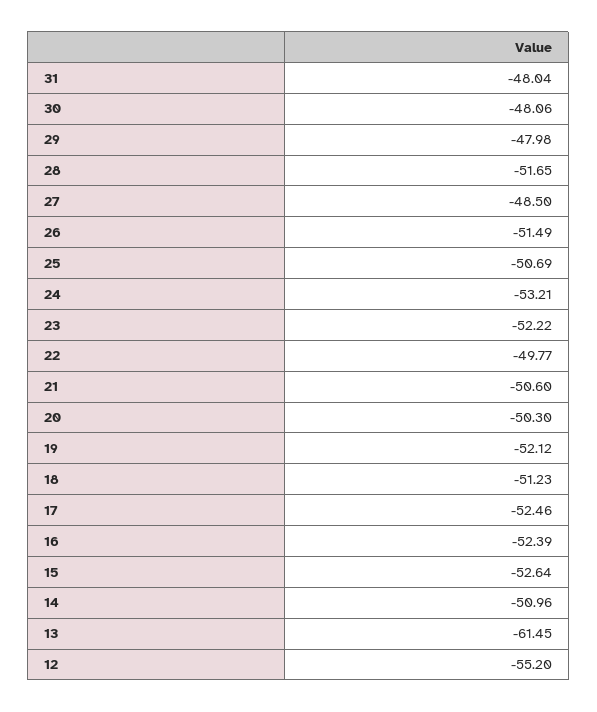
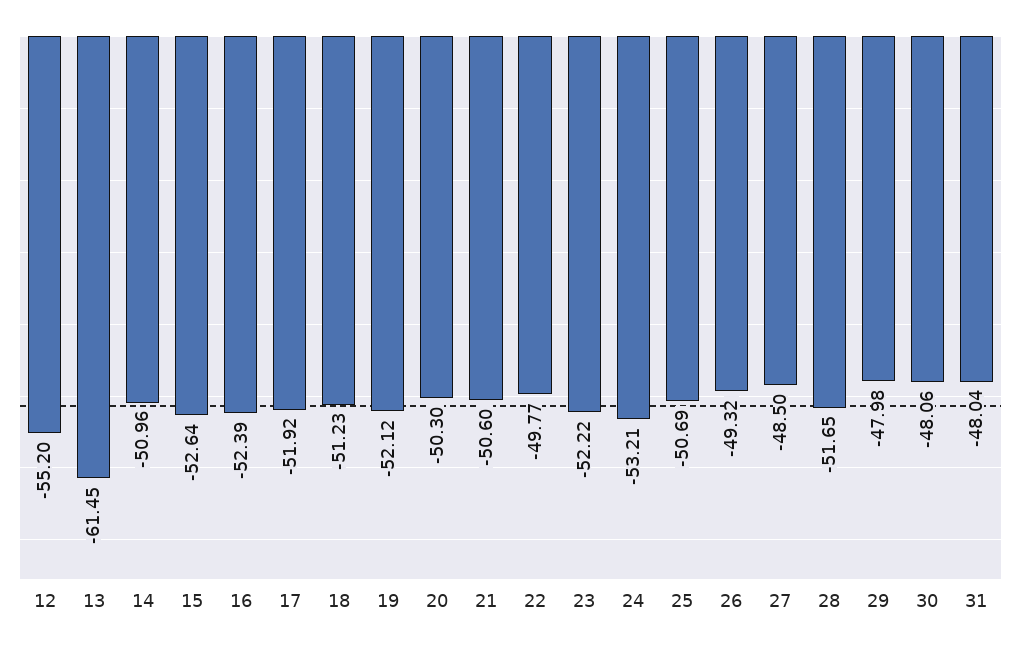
26: -51.49 -> -49.32
17: -52.46 -> -51.92

